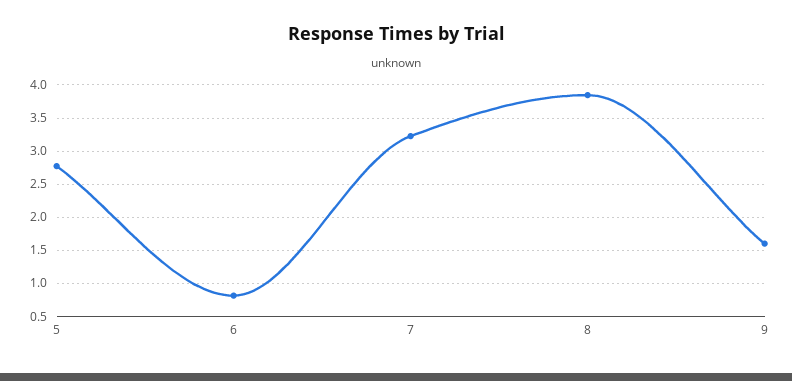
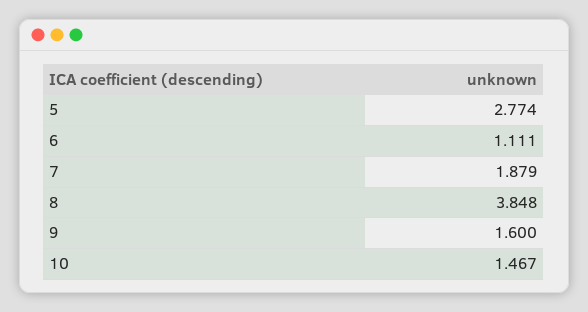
6: 0.8 -> 1.111
7: 3.2 -> 1.879
10: none -> 1.467

